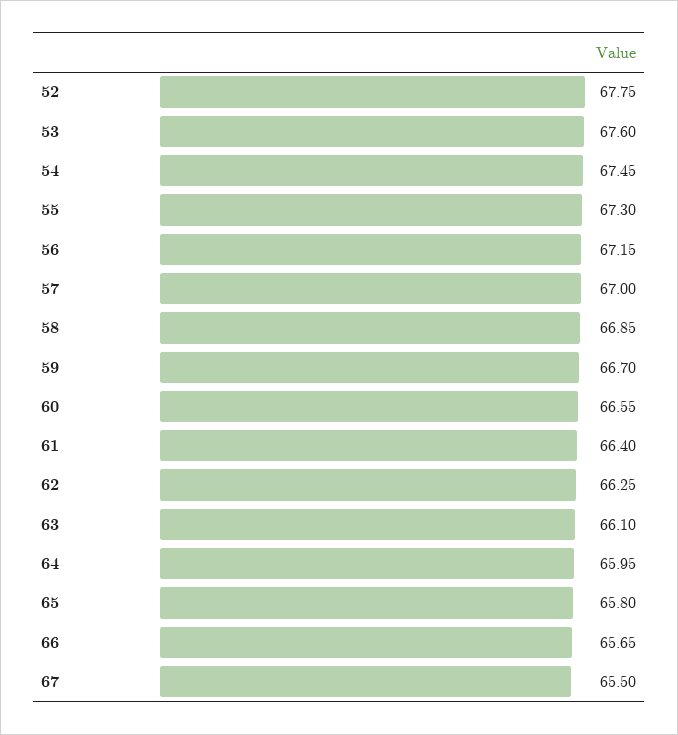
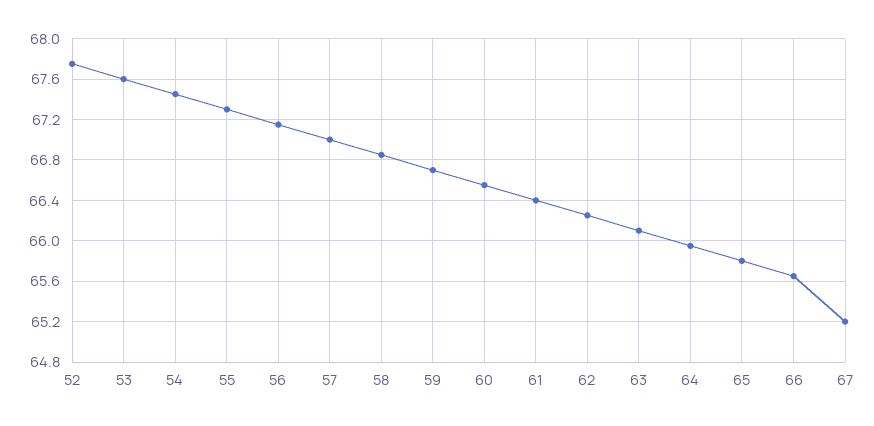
67: 65.5 -> 65.2

